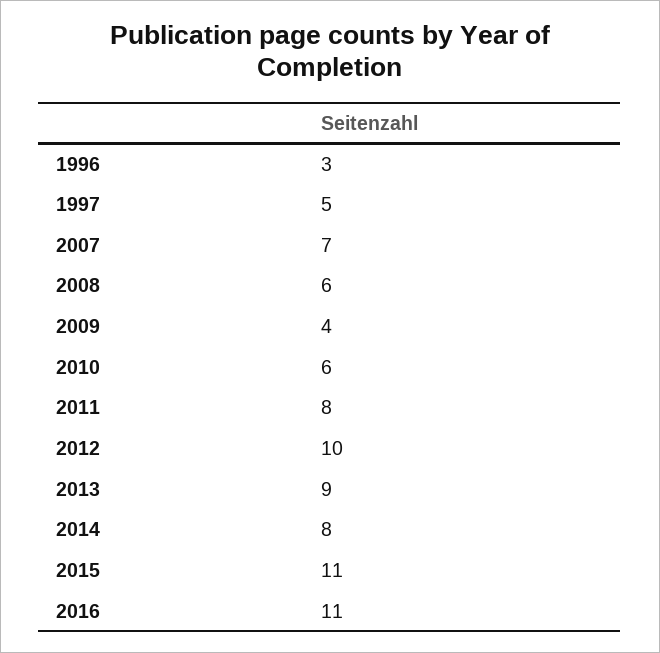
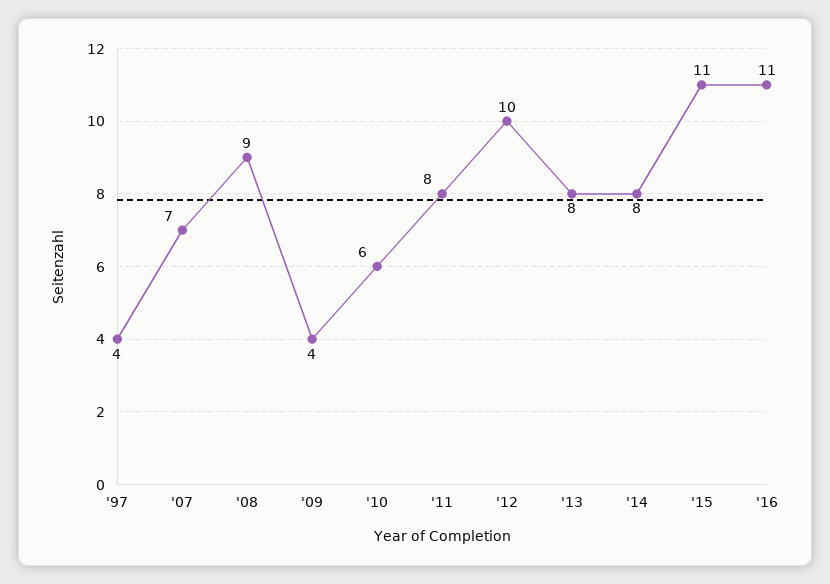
1996: 3 -> none
1997: 5 -> 4
2008: 6 -> 9
2013: 9 -> 8

